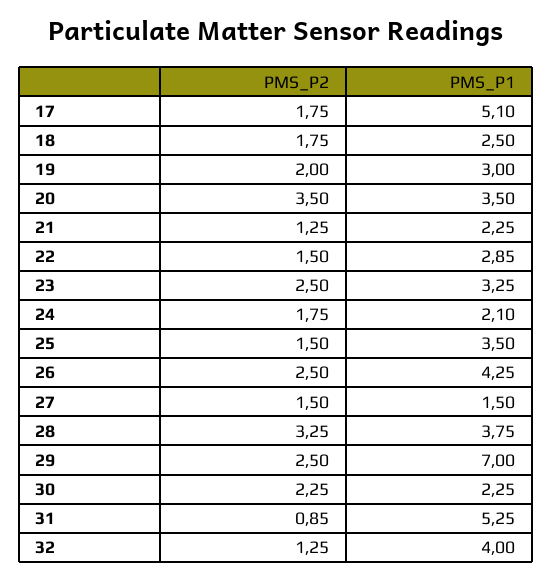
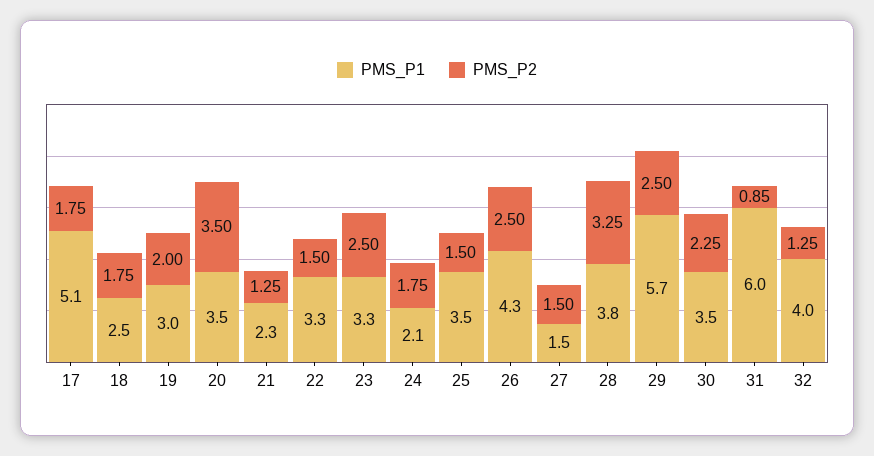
PMS_P1, 22: 2.85 -> 3.3
PMS_P1, 29: 7 -> 5.7
PMS_P1, 30: 2.25 -> 3.5
PMS_P1, 31: 5.25 -> 6

